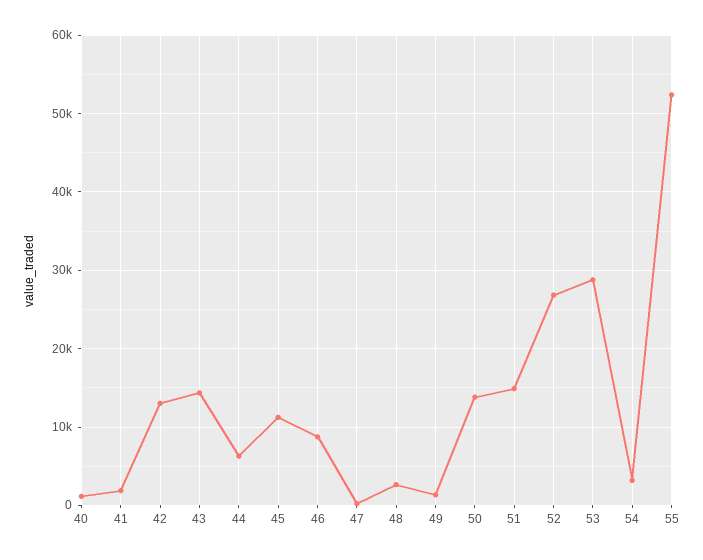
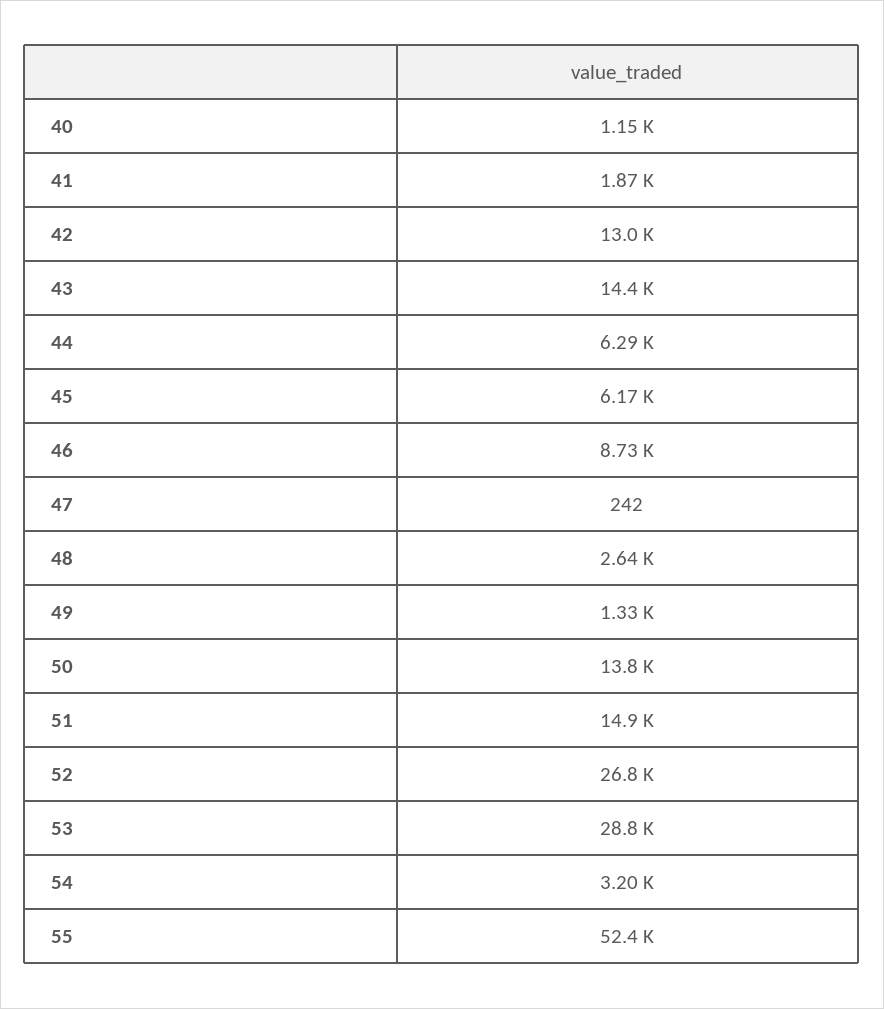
45: 11000 -> 6170

